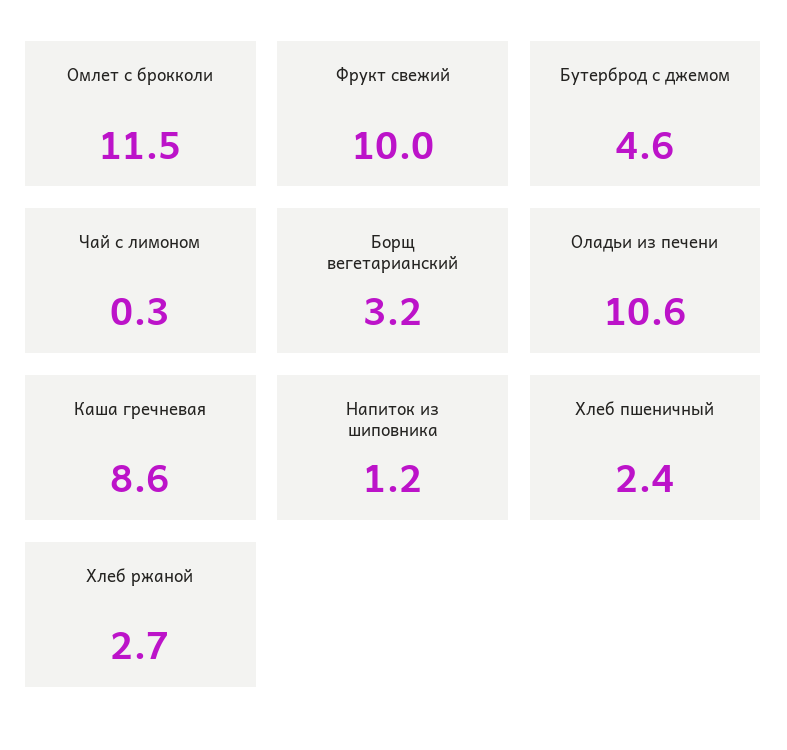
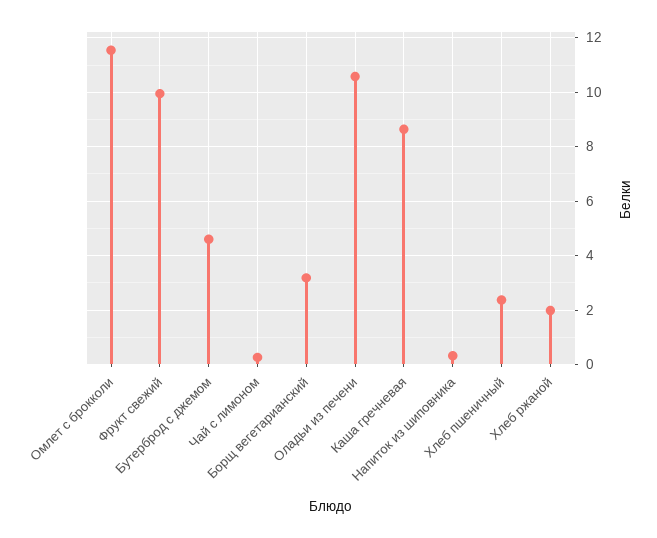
Напиток из шиповника: 1.2 -> 0.25
Хлеб ржаной: 2.7 -> 2

